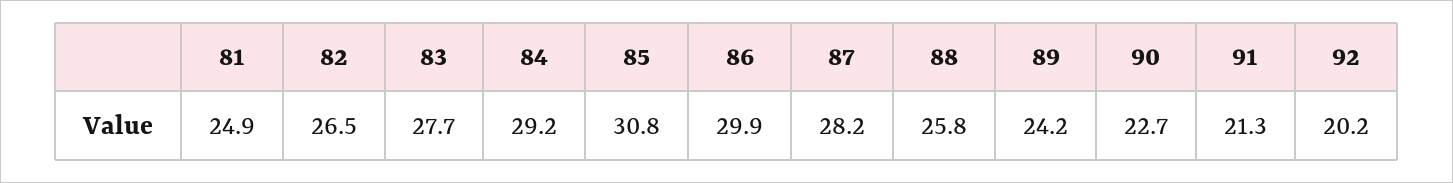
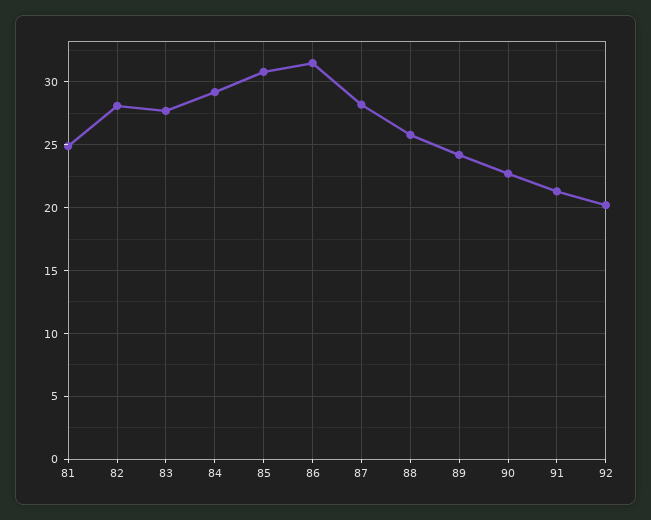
82: 26.5 -> 28
86: 29.9 -> 31.5

